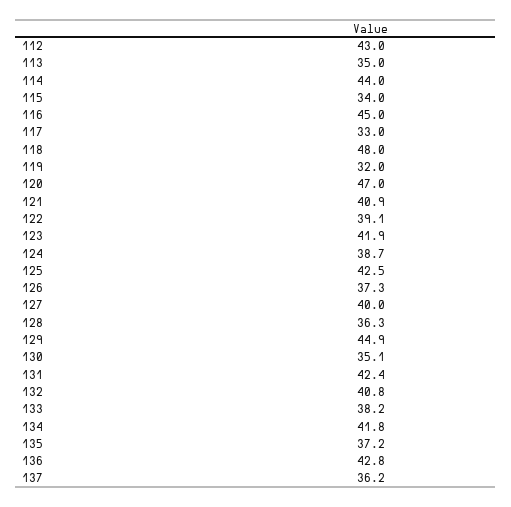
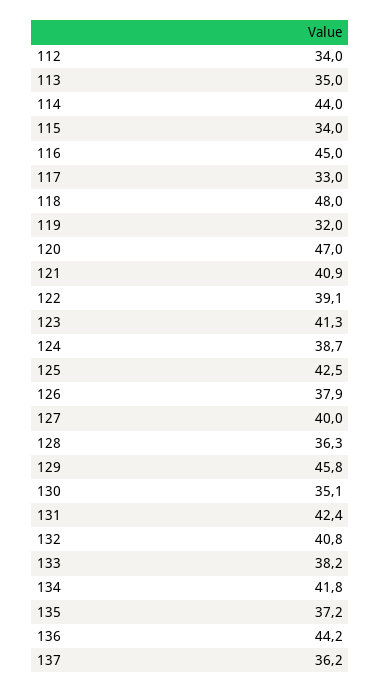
112: 43 -> 34
123: 41.9 -> 41.3
126: 37.3 -> 37.9
129: 44.9 -> 45.8
136: 42.8 -> 44.2

